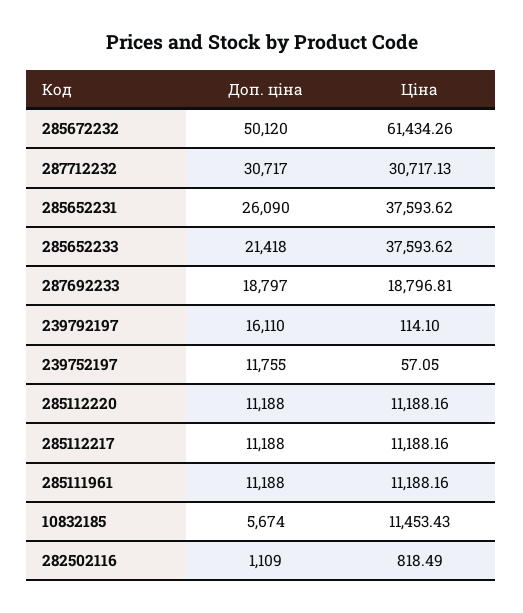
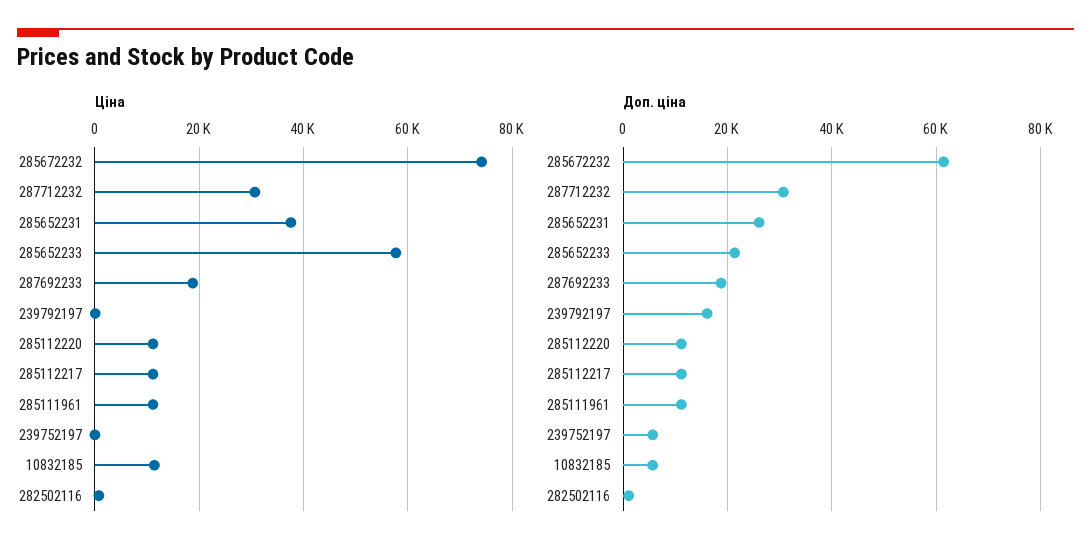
Доп. ціна, 285672232: 50120 -> 62000
Ціна, 285672232: 61434.26 -> 74000
Ціна, 285652233: 37593.62 -> 58000
Доп. ціна, 239752197: 11755 -> 6000

